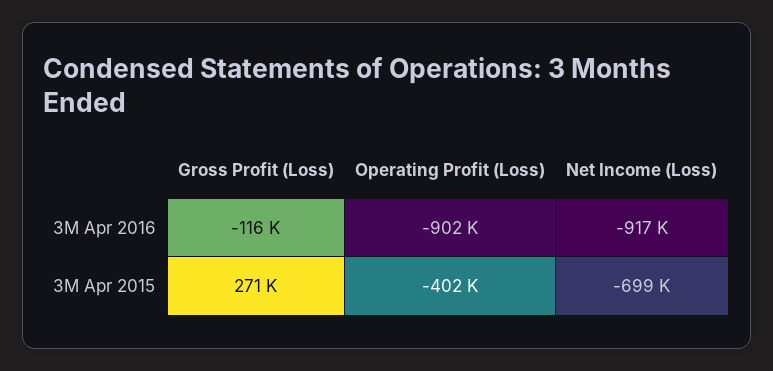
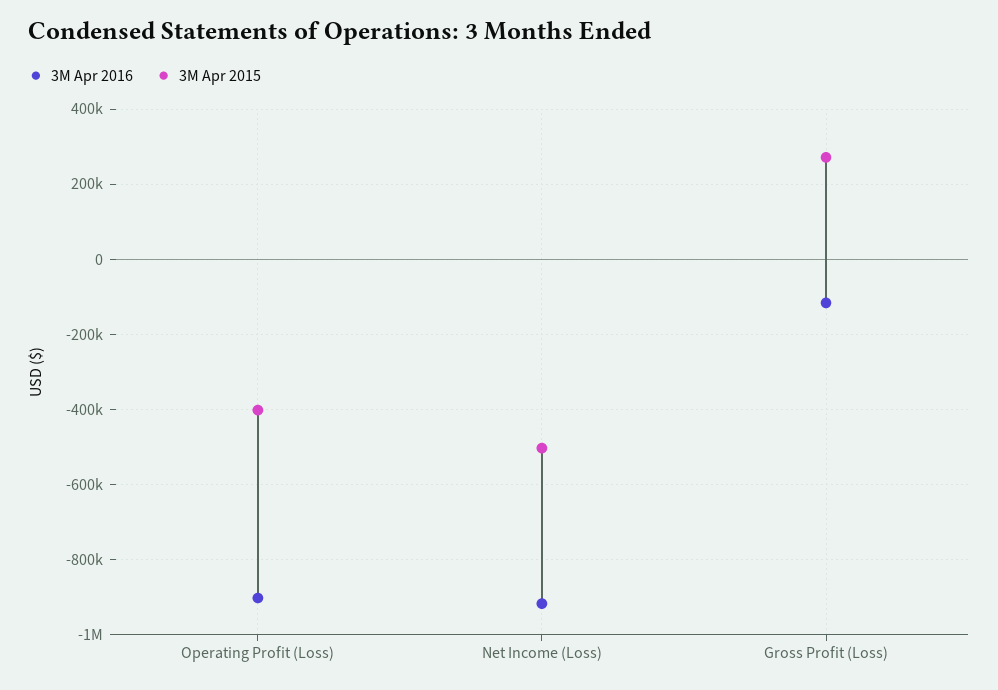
3M Apr 2015, Net Income (Loss): -699000 -> -500000

